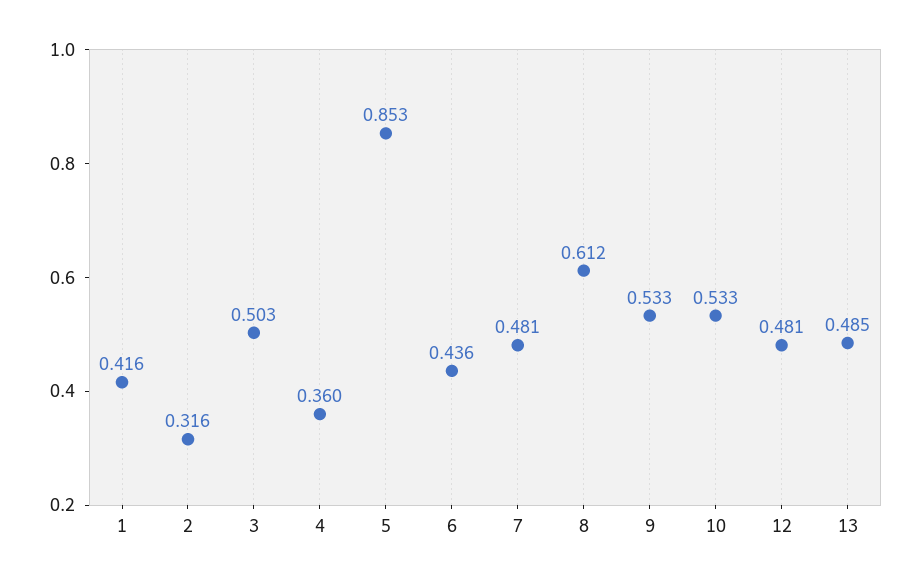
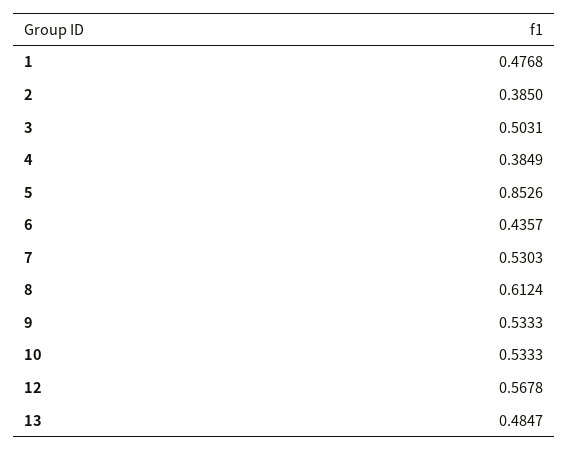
1: 0.416 -> 0.4768
2: 0.316 -> 0.385
4: 0.36 -> 0.3849
7: 0.481 -> 0.5303
12: 0.481 -> 0.5678

